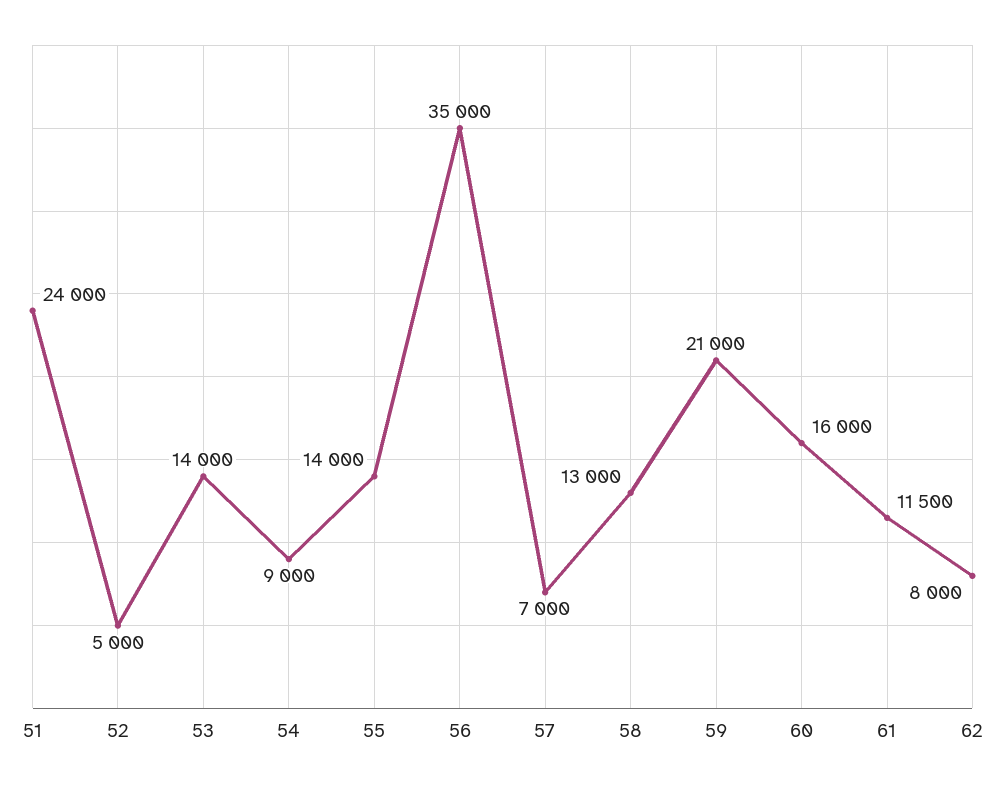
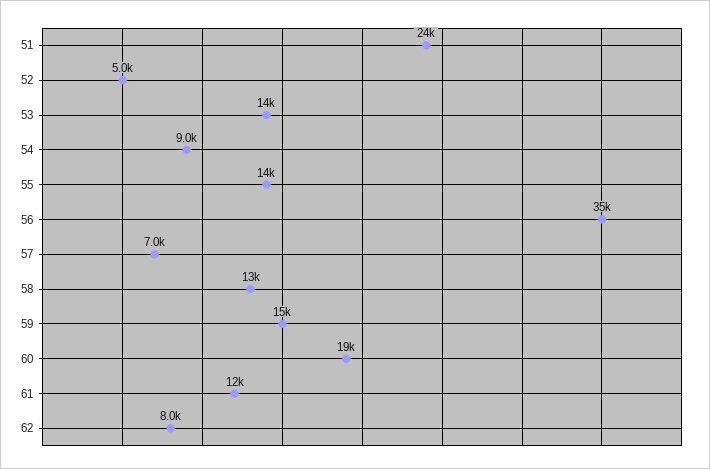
59: 21000 -> 15000
60: 16000 -> 19000

